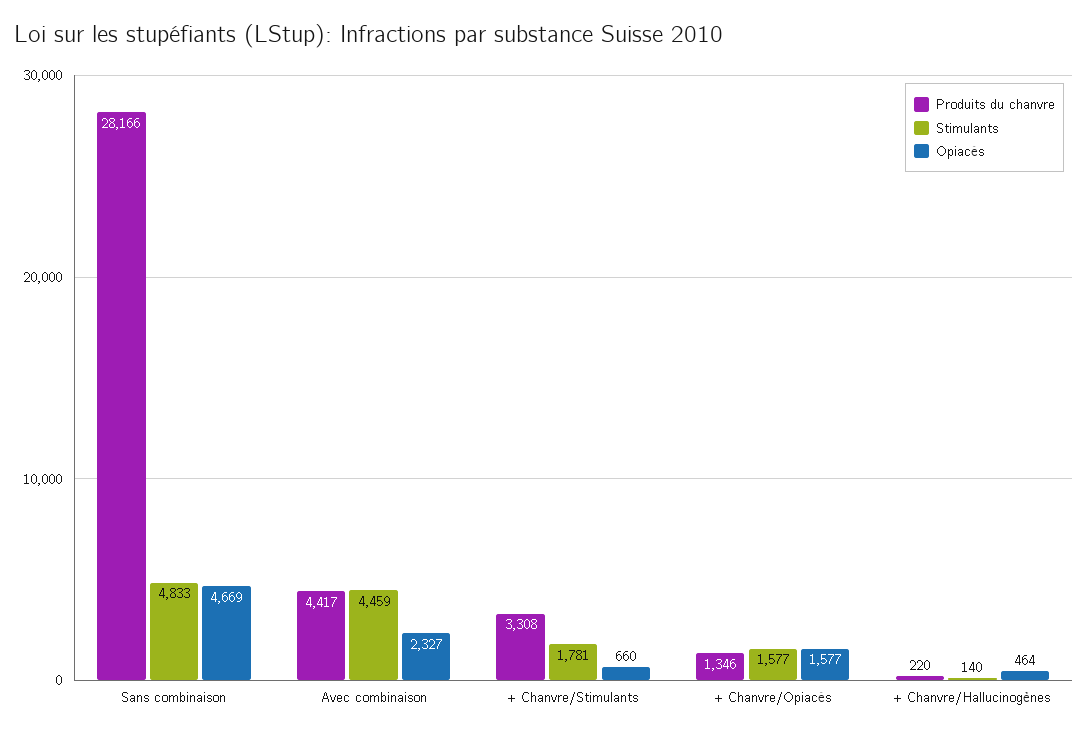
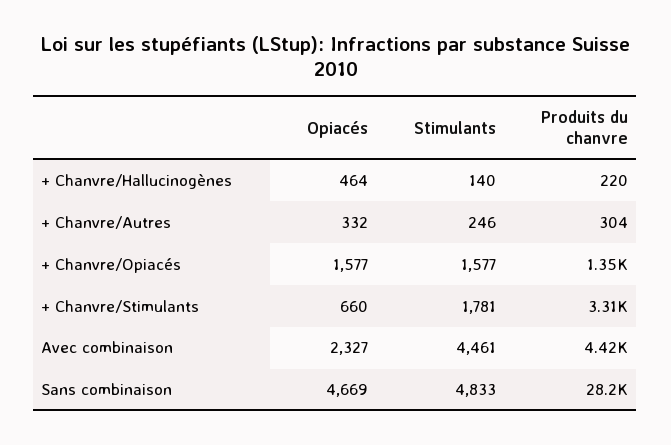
Stimulants, Avec combinaison: 4459 -> 4461
Opiacés, + Chanvre/Autres: none -> 332
Stimulants, + Chanvre/Autres: none -> 246
Produits du chanvre, + Chanvre/Autres: none -> 304

